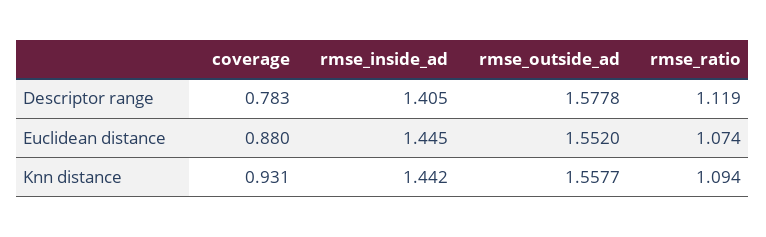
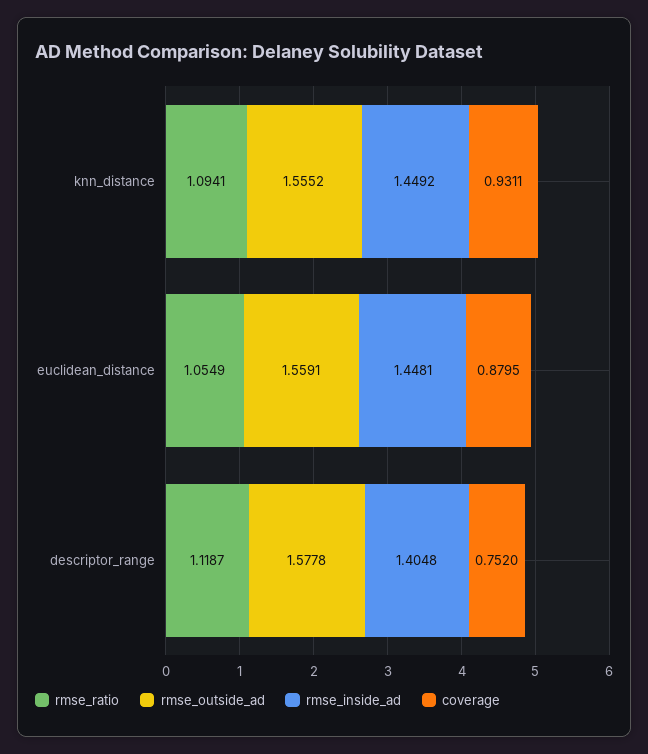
coverage, Descriptor range: 0.783 -> 0.752
rmse_inside_ad, Euclidean distance: 1.445 -> 1.4481
rmse_outside_ad, Euclidean distance: 1.552 -> 1.5591
rmse_ratio, Euclidean distance: 1.074 -> 1.0549
rmse_inside_ad, Knn distance: 1.442 -> 1.4492
rmse_outside_ad, Knn distance: 1.5577 -> 1.5552

